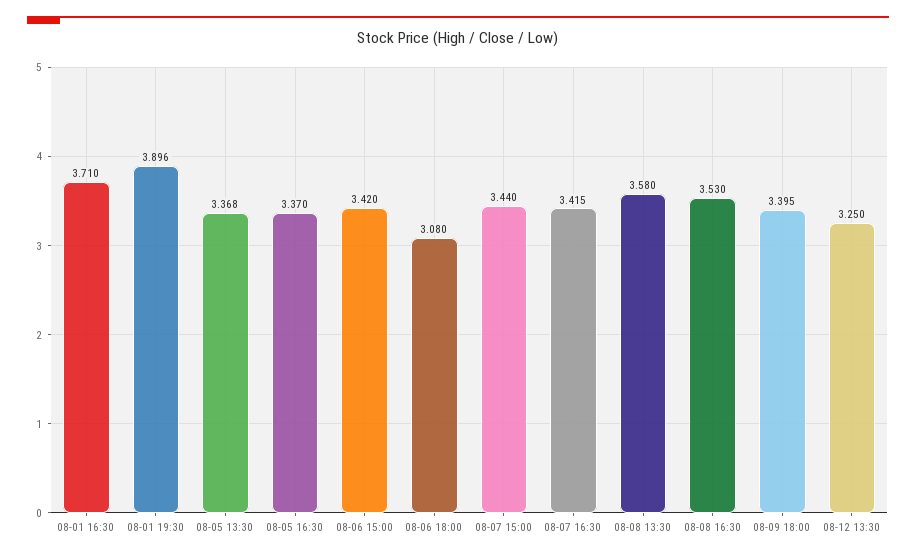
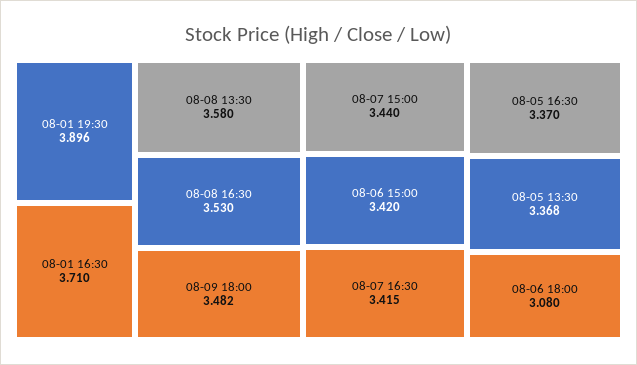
08-09 18:00: 3.395 -> 3.482
08-12 13:30: 3.25 -> none

